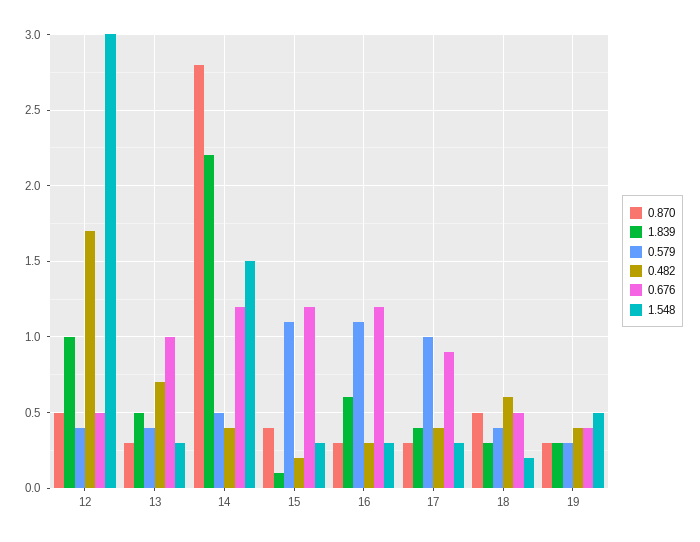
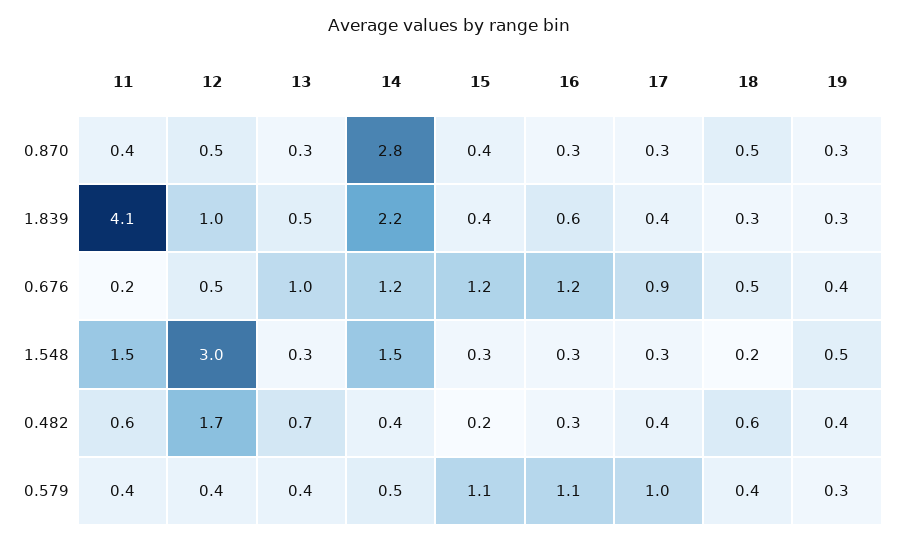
1.839, 15: 0.1 -> 0.4
0.870, 11: none -> 0.4
1.839, 11: none -> 4.1
0.676, 11: none -> 0.2
1.548, 11: none -> 1.5
0.482, 11: none -> 0.6
0.579, 11: none -> 0.4

